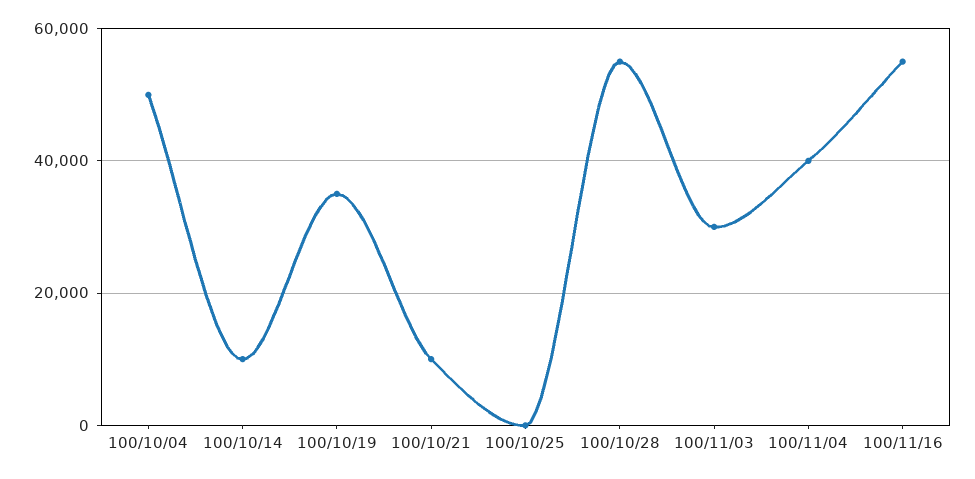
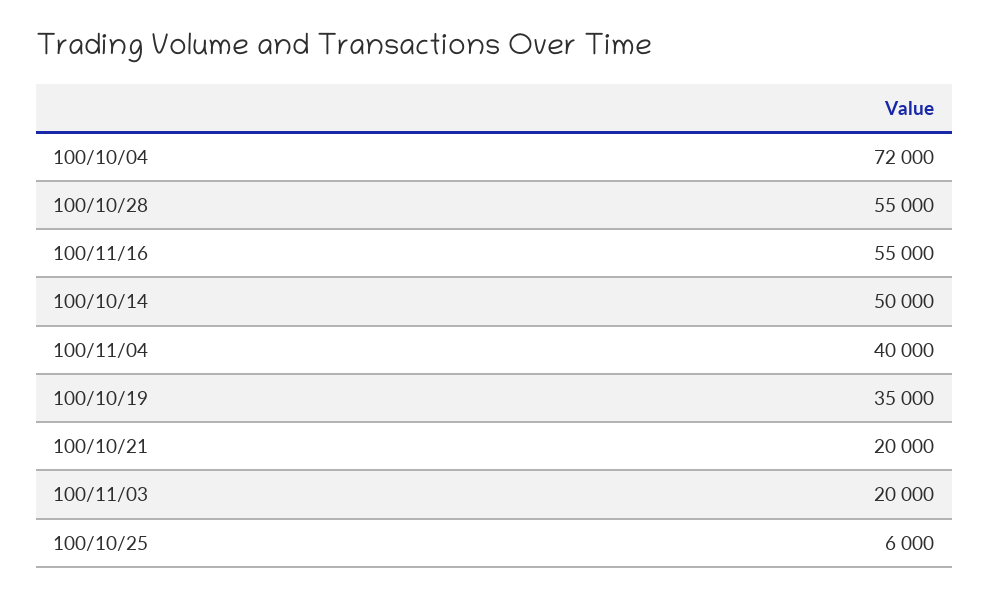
100/10/04: 50000 -> 72000
100/10/14: 10000 -> 50000
100/10/21: 10000 -> 20000
100/10/25: 0 -> 6000
100/11/03: 30000 -> 20000

